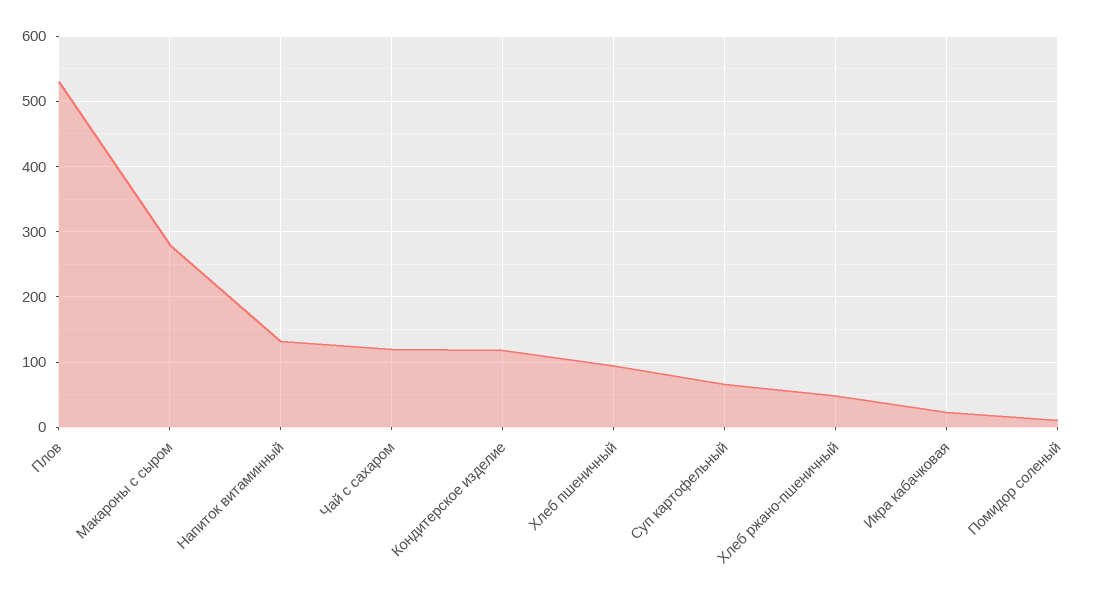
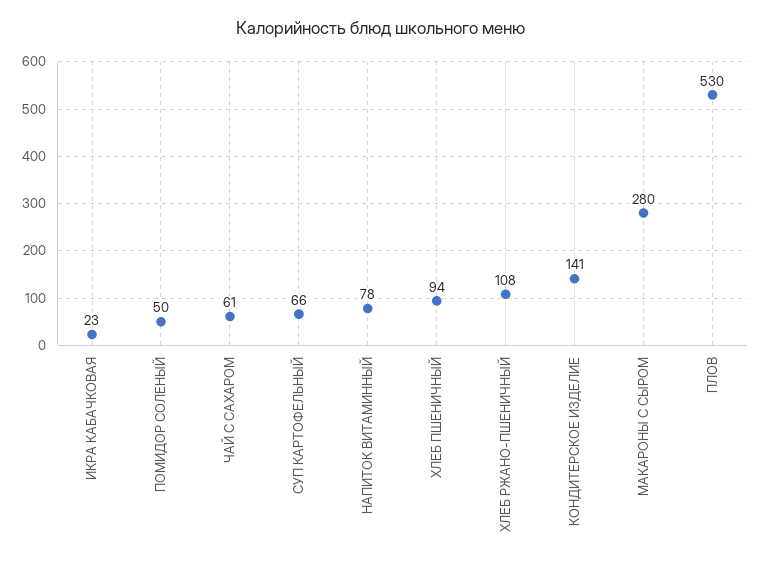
Напиток витаминный: 130 -> 78
Чай с сахаром: 120 -> 61
Кондитерское изделие: 120 -> 141
Хлеб ржано-пшеничный: 50 -> 108
Помидор соленый: 10 -> 50

